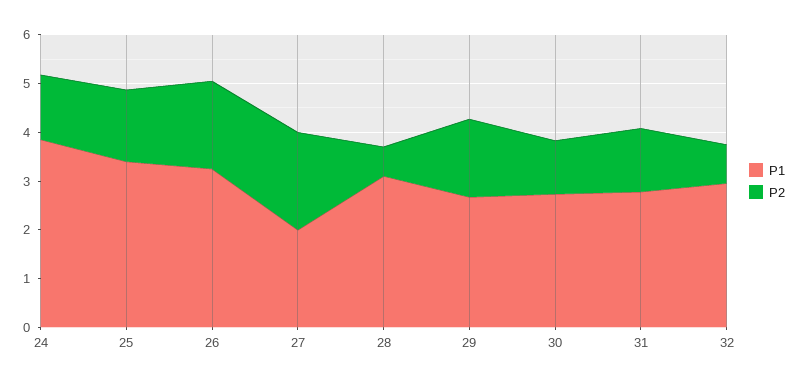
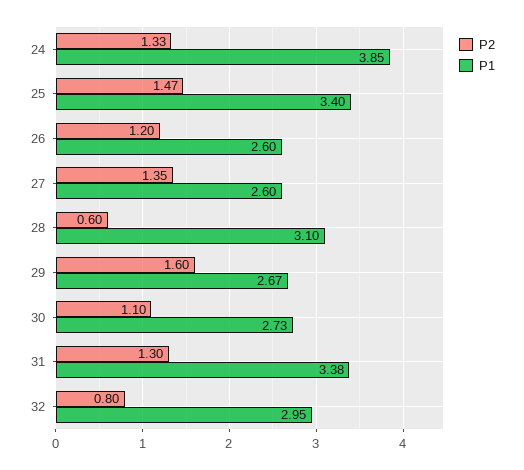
P1, 26: 3.2 -> 2.6
P2, 26: 1.8 -> 1.2
P1, 27: 2 -> 2.6
P2, 27: 2 -> 1.35
P1, 31: 2.8 -> 3.38

